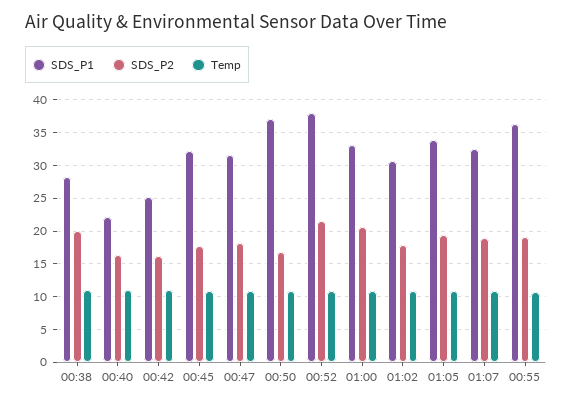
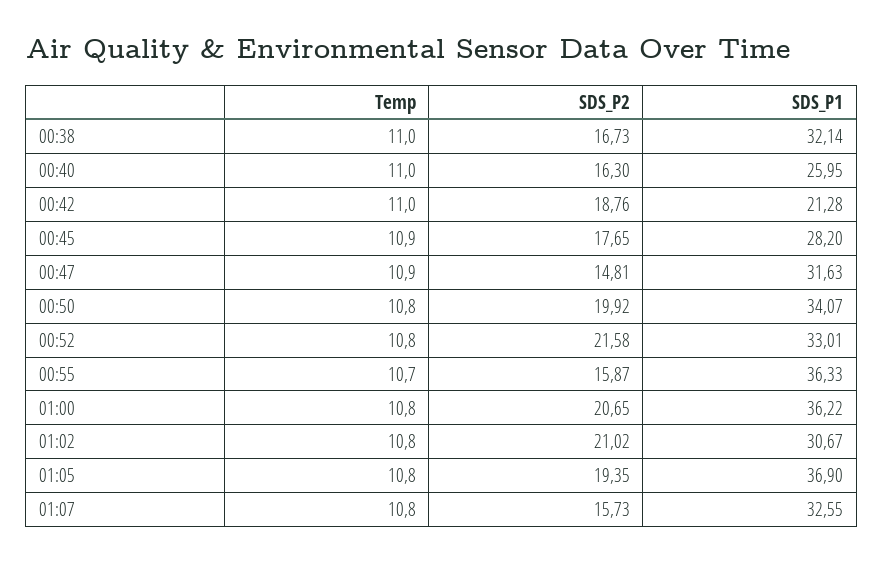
SDS_P1, 00:38: 28 -> 32.14
SDS_P2, 00:38: 20 -> 16.73
SDS_P1, 00:40: 22 -> 25.95
SDS_P1, 00:42: 25 -> 21.28
SDS_P2, 00:42: 16 -> 18.76
SDS_P1, 00:45: 32 -> 28.2
SDS_P2, 00:47: 18 -> 14.81
SDS_P1, 00:50: 37 -> 34.07
SDS_P2, 00:50: 17 -> 19.92
SDS_P1, 00:52: 38 -> 33.01
SDS_P1, 01:00: 33 -> 36.22
SDS_P2, 01:02: 18 -> 21.02
SDS_P1, 01:05: 34 -> 36.9
SDS_P2, 01:07: 19 -> 15.73
SDS_P2, 00:55: 19 -> 15.87

